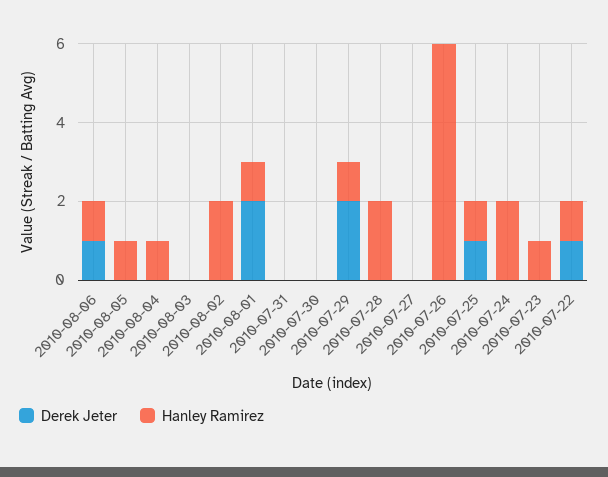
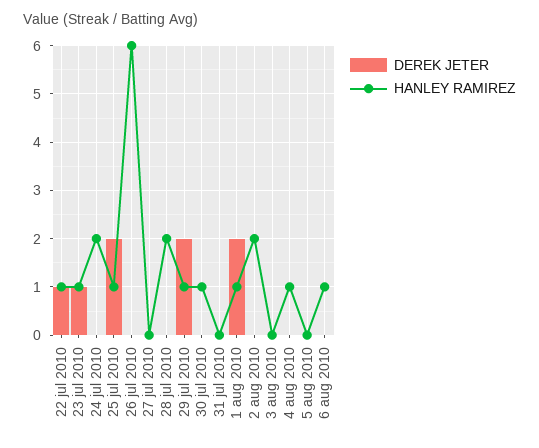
Derek Jeter, 2010-08-06: 1 -> 0
Hanley Ramirez, 2010-08-05: 1 -> 0
Hanley Ramirez, 2010-07-30: 0 -> 1
Derek Jeter, 2010-07-25: 1 -> 2
Derek Jeter, 2010-07-23: 0 -> 1

